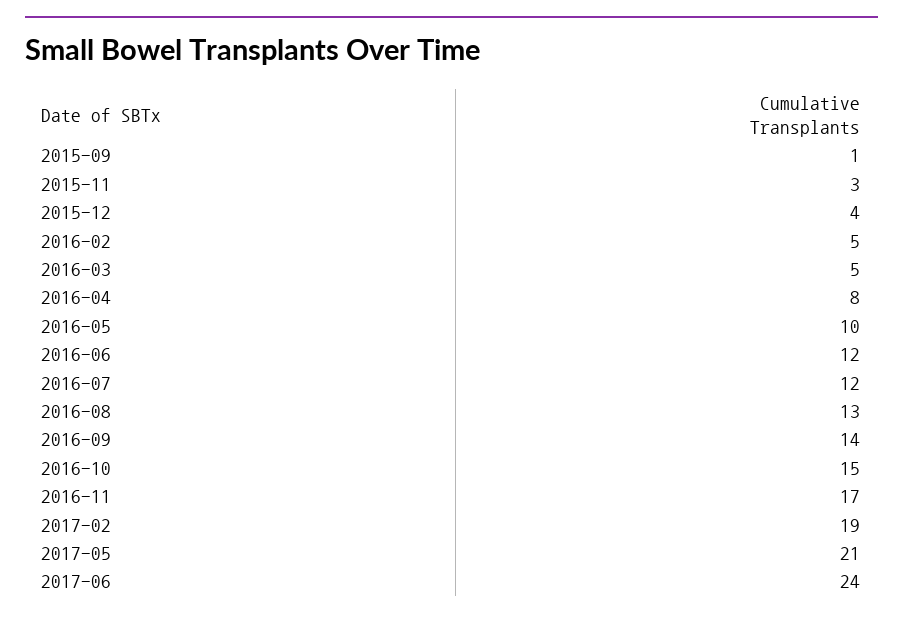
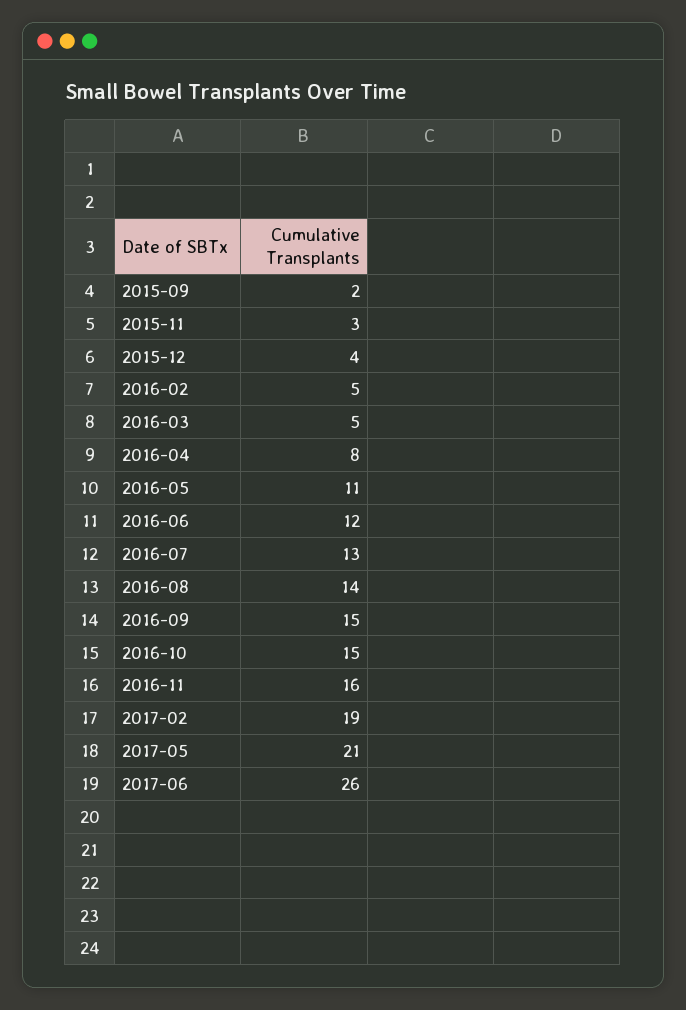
2015-09: 1 -> 2
2016-05: 10 -> 11
2016-07: 12 -> 13
2016-08: 13 -> 14
2016-09: 14 -> 15
2016-11: 17 -> 16
2017-06: 24 -> 26

